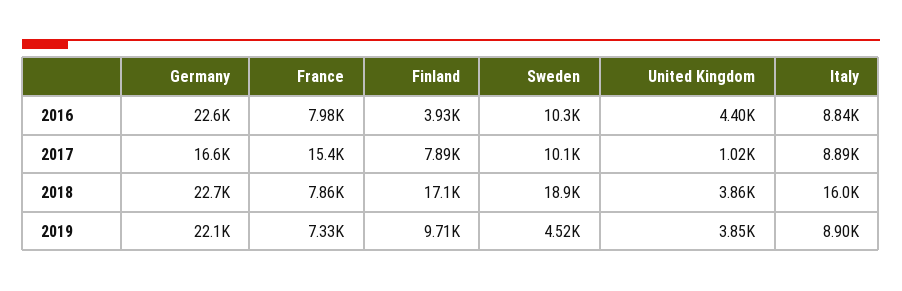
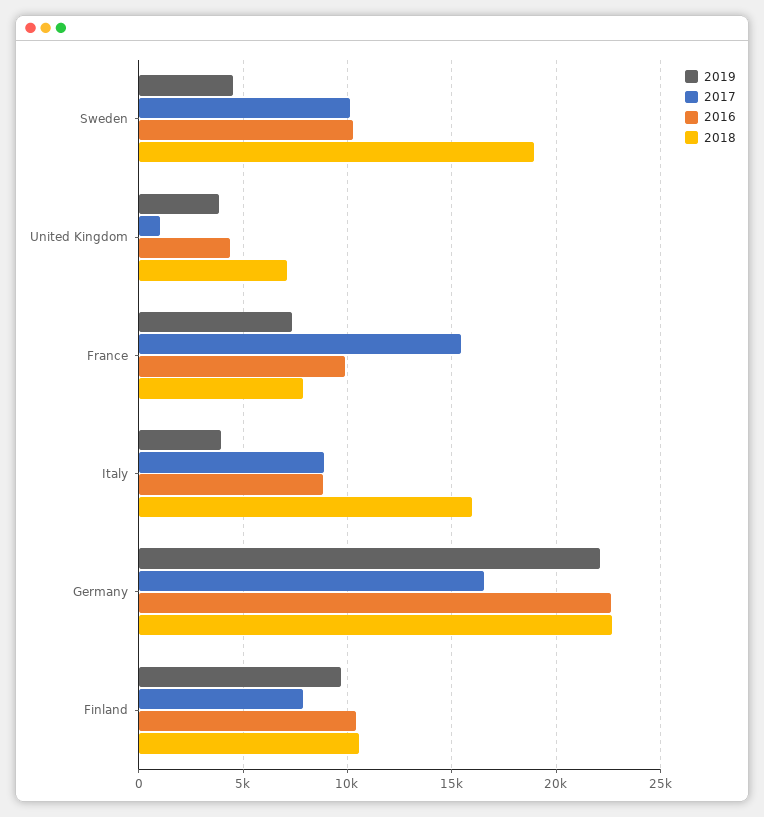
2016, France: 7980 -> 10000
2016, Finland: 3930 -> 10500
2018, Finland: 17100 -> 10500
2018, United Kingdom: 3860 -> 7000
2019, Italy: 8900 -> 4000

